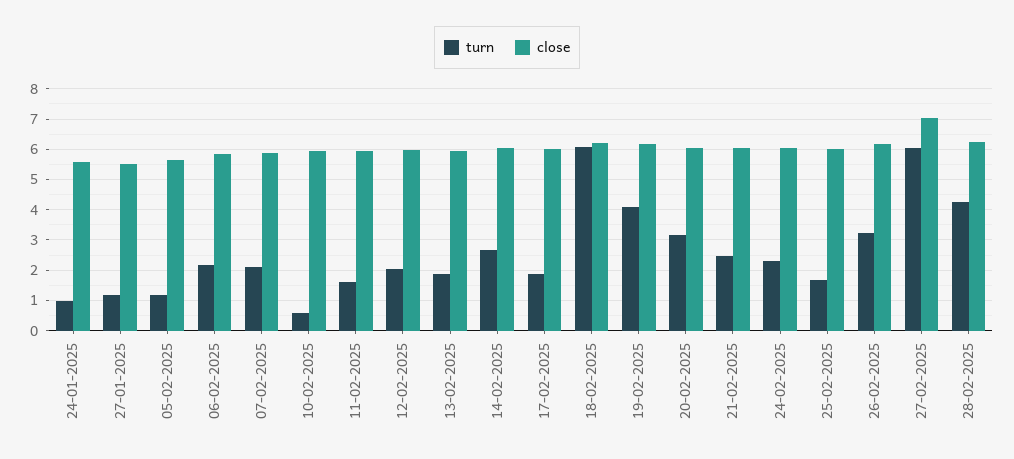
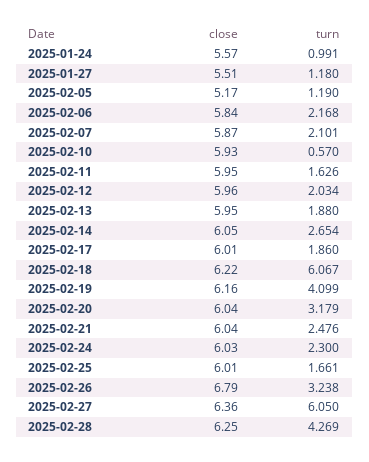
close, 05-02-2025: 5.6 -> 5.17
close, 26-02-2025: 6.2 -> 6.79
close, 27-02-2025: 7 -> 6.36

